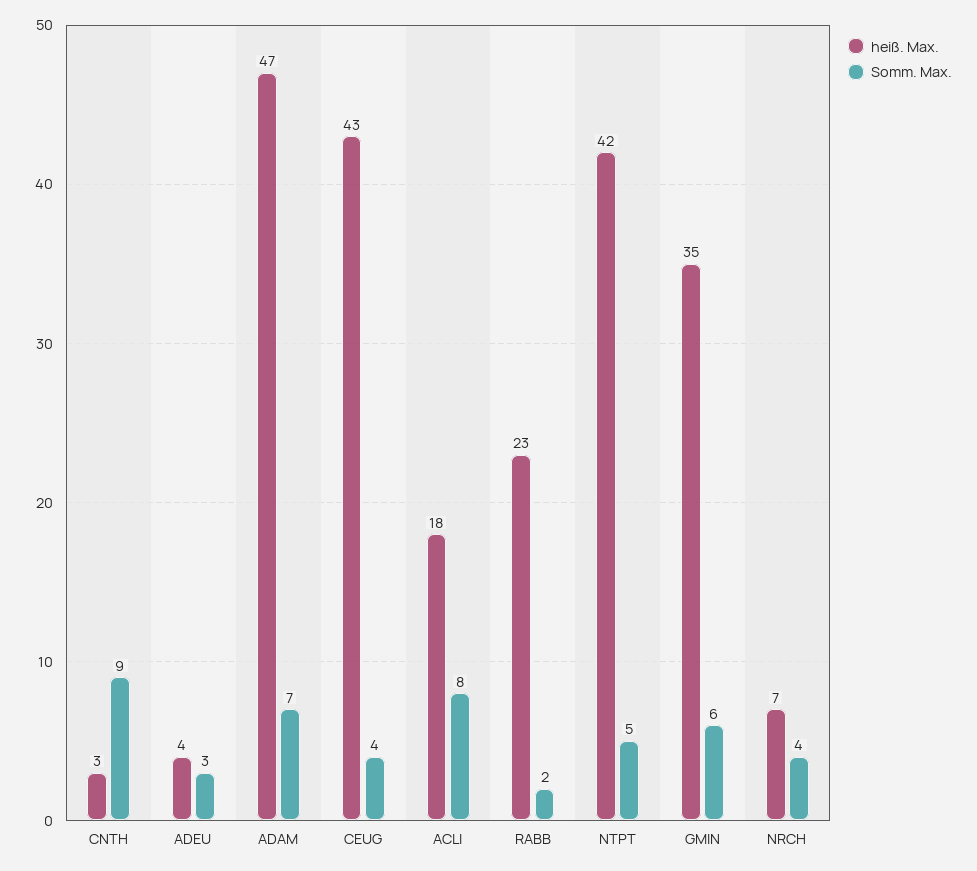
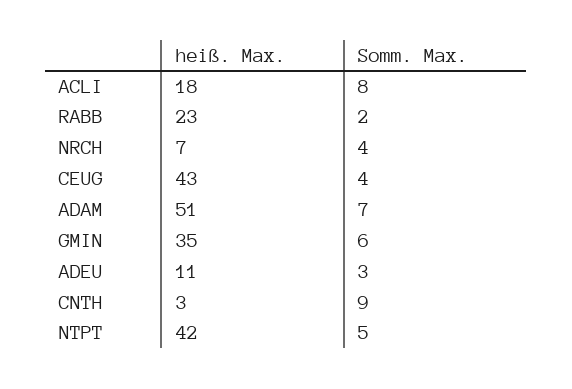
heiß. Max., ADEU: 4 -> 11
heiß. Max., ADAM: 47 -> 51

